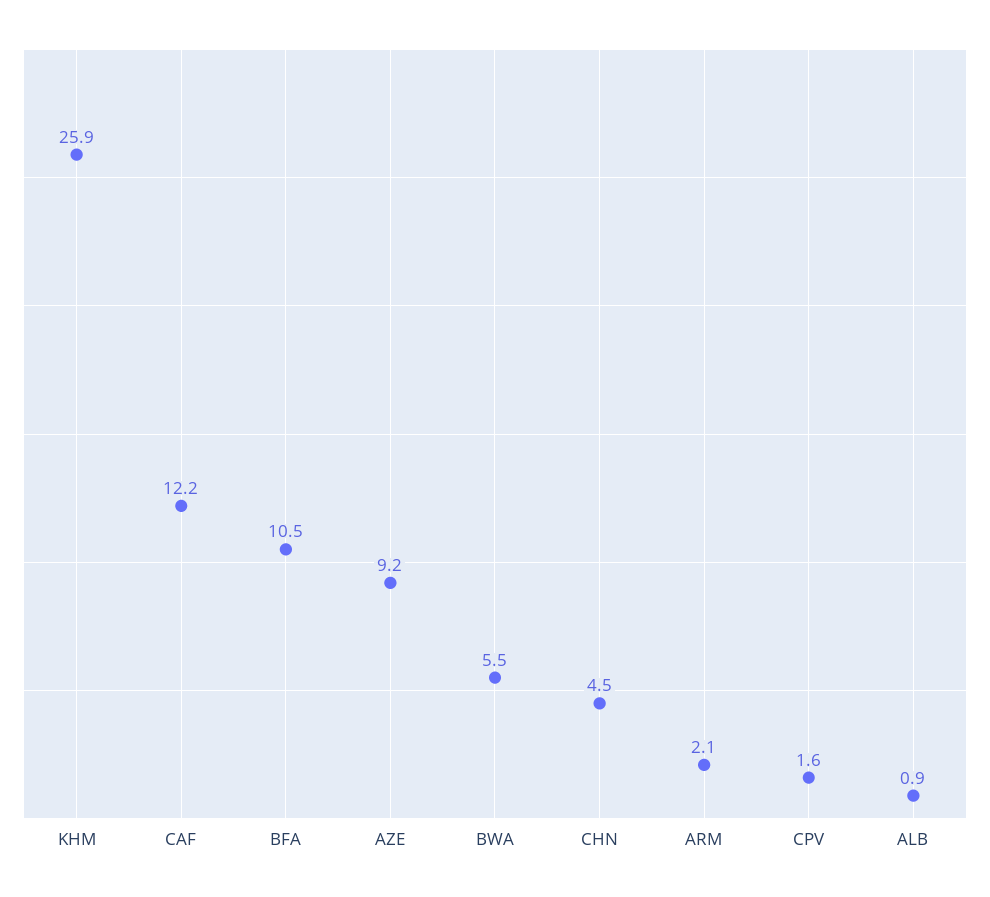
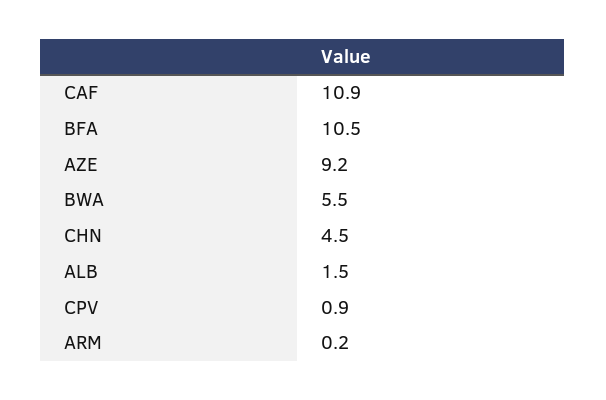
KHM: 25.9 -> none
CAF: 12.2 -> 10.9
ARM: 2.1 -> 0.2
CPV: 1.6 -> 0.9
ALB: 0.9 -> 1.5

